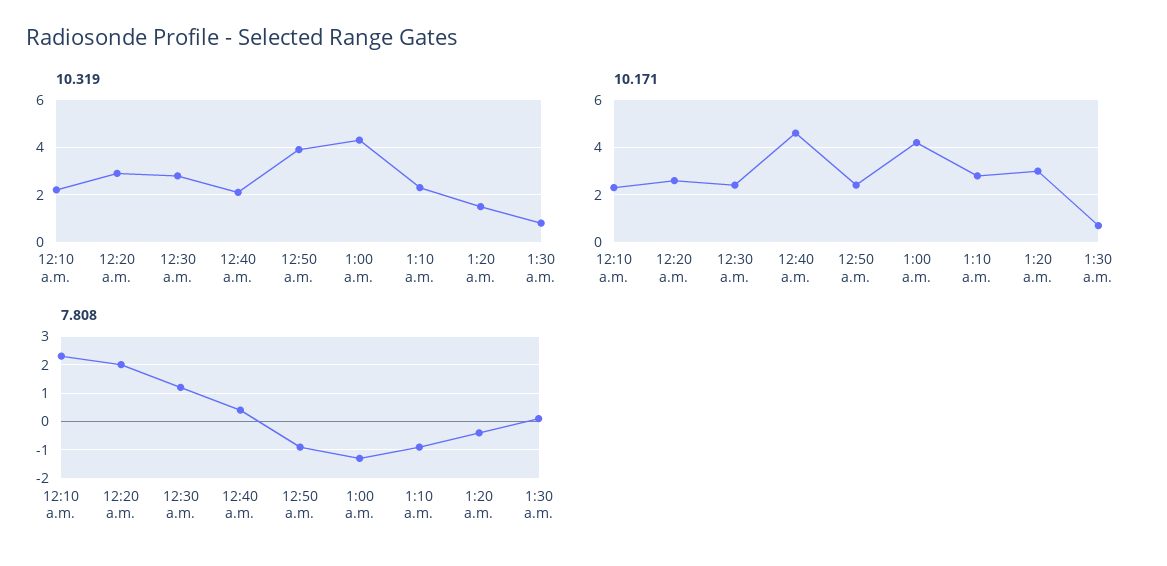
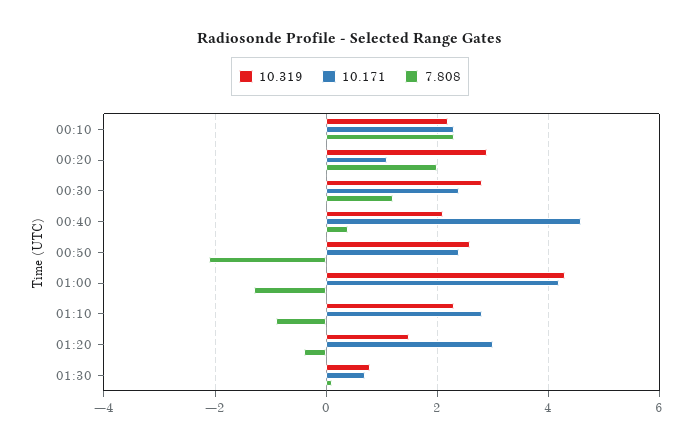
10.319, 12:50 a.m.: 4 -> 2.5
10.171, 12:20 a.m.: 2.5 -> 1
7.808, 12:50 a.m.: -1 -> -2

